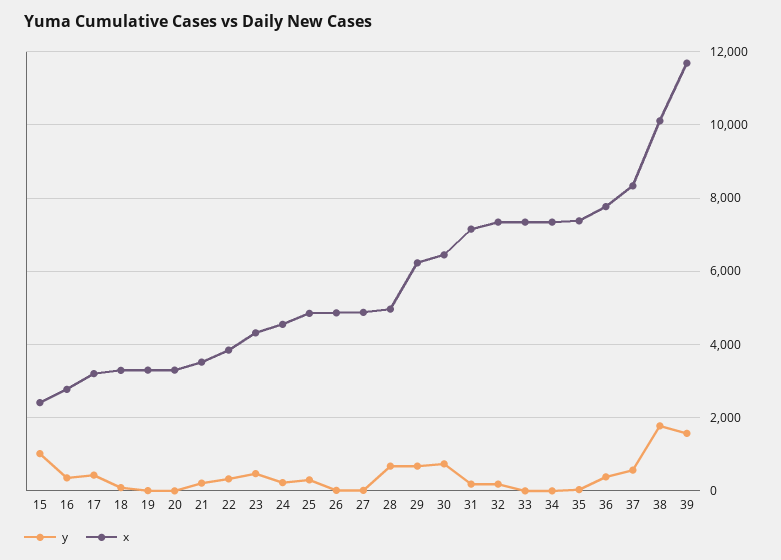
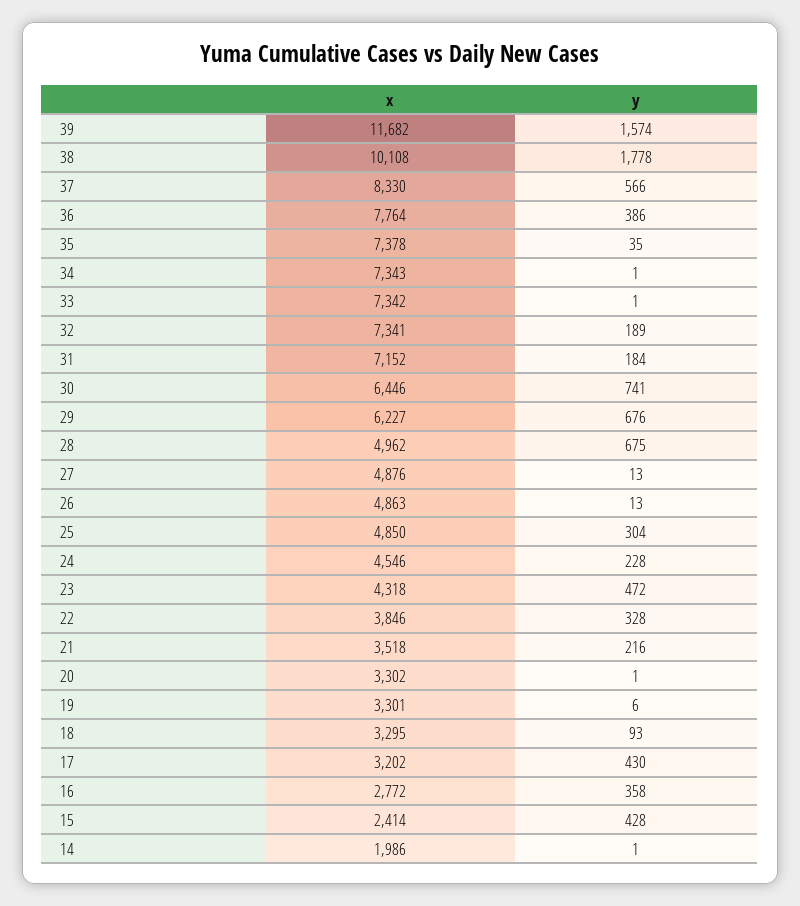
y, 15: 1000 -> 428
x, 14: none -> 1986
y, 14: none -> 1

